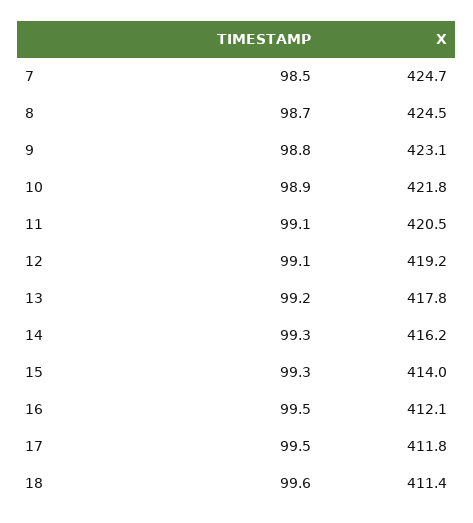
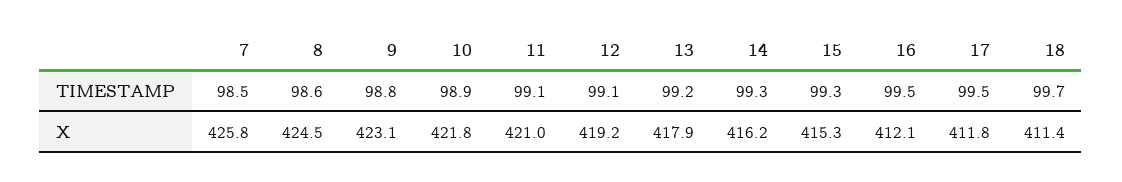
X, 7: 424.7 -> 425.8
TIMESTAMP, 8: 98.7 -> 98.6
X, 11: 420.5 -> 421
X, 13: 417.8 -> 417.9
X, 15: 414 -> 415.3
TIMESTAMP, 18: 99.6 -> 99.7

